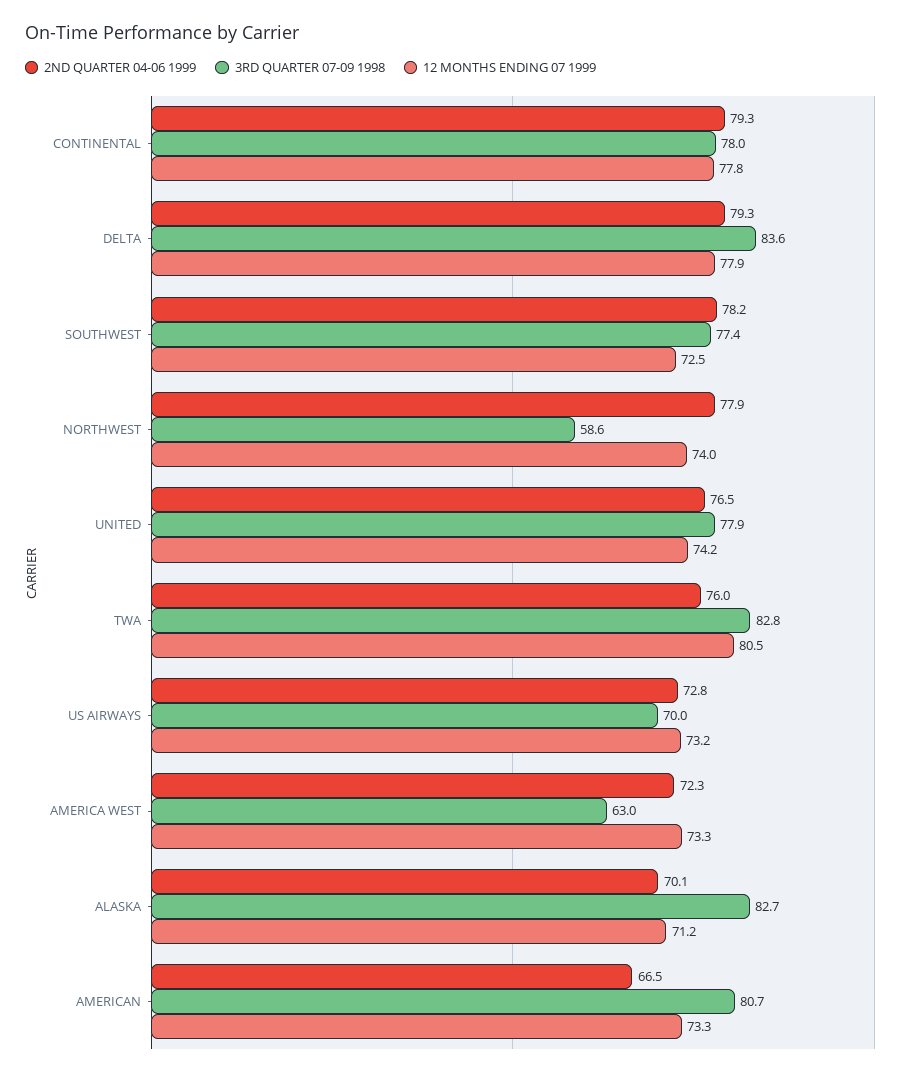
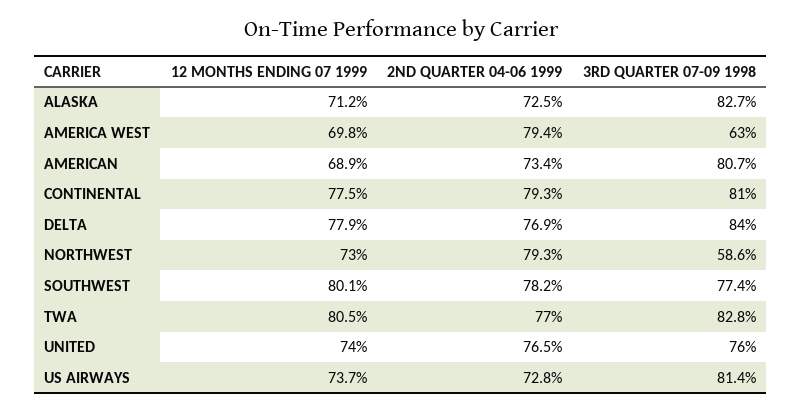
3RD QUARTER 07-09 1998, CONTINENTAL: 78 -> 81
12 MONTHS ENDING 07 1999, CONTINENTAL: 77.8 -> 77.5
2ND QUARTER 04-06 1999, DELTA: 79.3 -> 76.9
3RD QUARTER 07-09 1998, DELTA: 83.6 -> 84
12 MONTHS ENDING 07 1999, SOUTHWEST: 72.5 -> 80.1
2ND QUARTER 04-06 1999, NORTHWEST: 77.9 -> 79.3
12 MONTHS ENDING 07 1999, NORTHWEST: 74 -> 73
3RD QUARTER 07-09 1998, UNITED: 77.9 -> 76
12 MONTHS ENDING 07 1999, UNITED: 74.2 -> 74
2ND QUARTER 04-06 1999, TWA: 76 -> 77
3RD QUARTER 07-09 1998, US AIRWAYS: 70 -> 81.4
12 MONTHS ENDING 07 1999, US AIRWAYS: 73.2 -> 73.7
2ND QUARTER 04-06 1999, AMERICA WEST: 72.3 -> 79.4
12 MONTHS ENDING 07 1999, AMERICA WEST: 73.3 -> 69.8
2ND QUARTER 04-06 1999, ALASKA: 70.1 -> 72.5
2ND QUARTER 04-06 1999, AMERICAN: 66.5 -> 73.4
12 MONTHS ENDING 07 1999, AMERICAN: 73.3 -> 68.9

